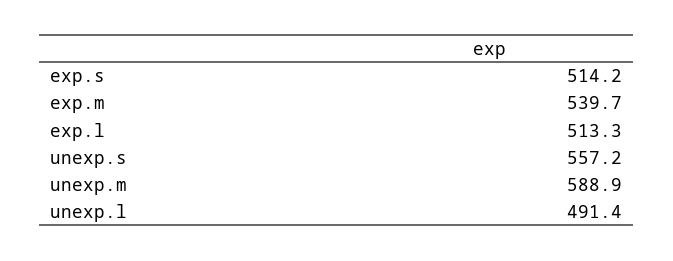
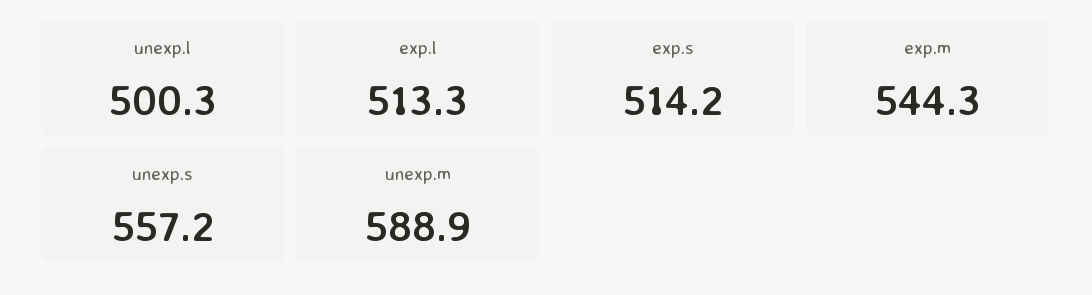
exp.m: 539.7 -> 544.3
unexp.l: 491.4 -> 500.3

